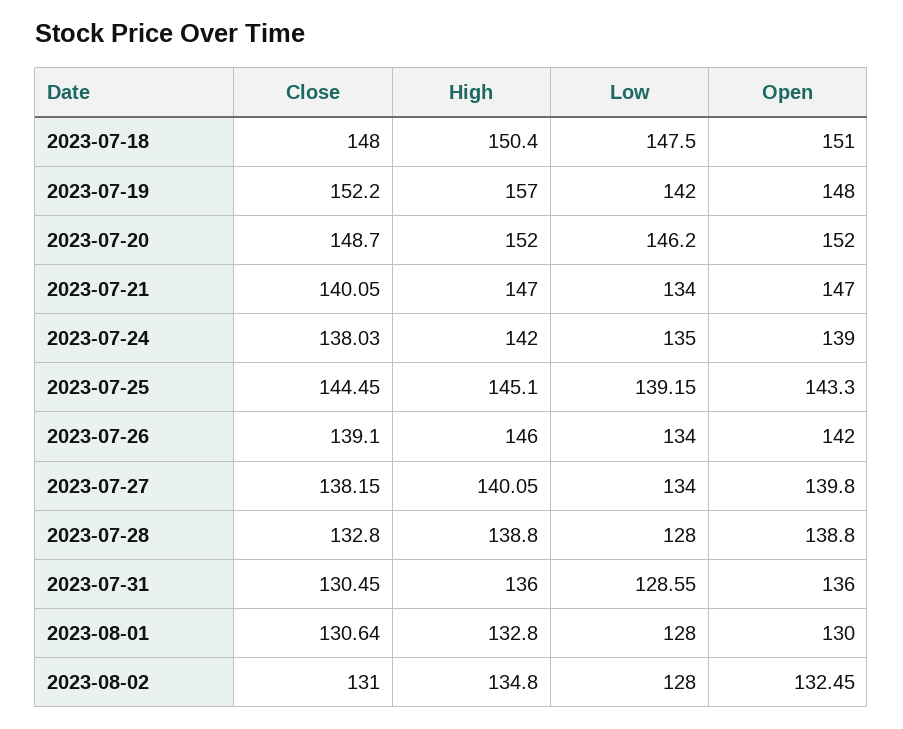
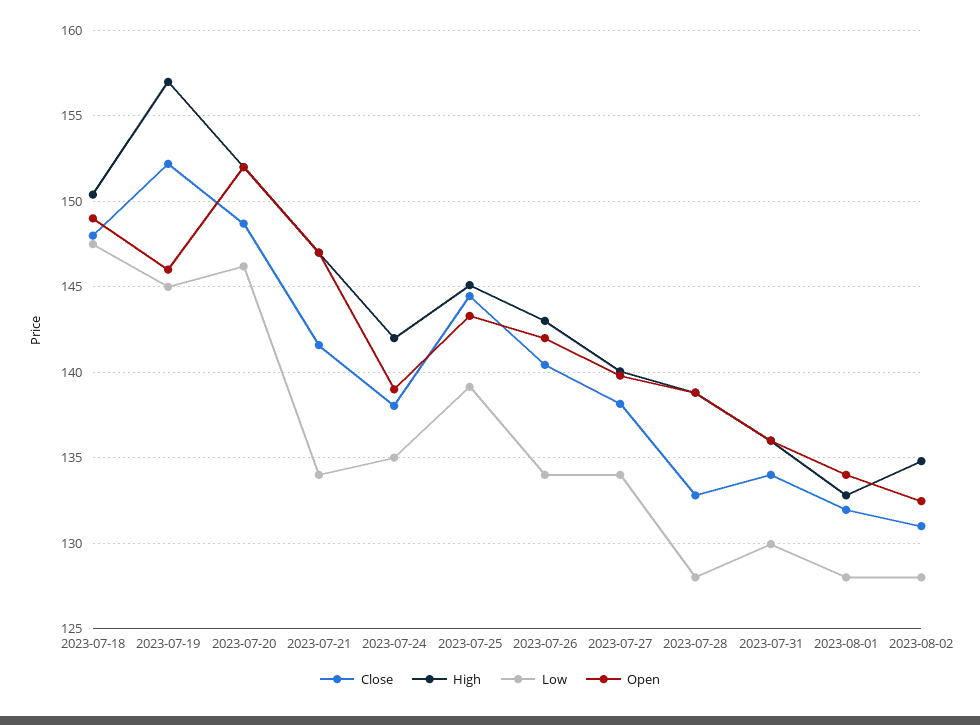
Open, 2023-07-18: 151 -> 149
Low, 2023-07-19: 142 -> 145
Open, 2023-07-19: 148 -> 146
Close, 2023-07-21: 140.05 -> 141.5
Close, 2023-07-26: 139.1 -> 140.5
High, 2023-07-26: 146 -> 143
Close, 2023-07-31: 130.45 -> 134
Low, 2023-07-31: 128.55 -> 130
Close, 2023-08-01: 130.64 -> 132
Open, 2023-08-01: 130 -> 134

